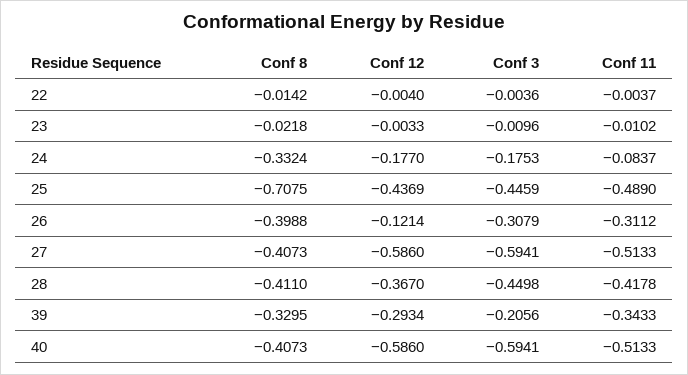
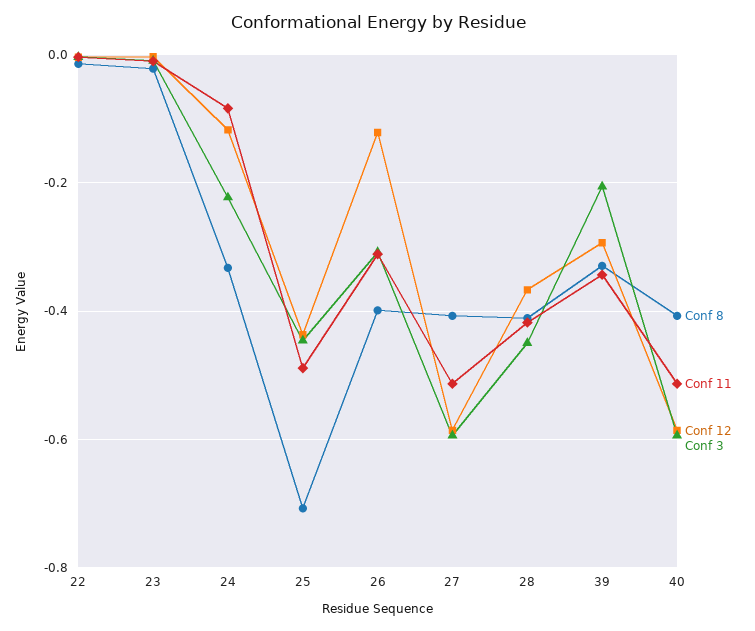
Conf 12, 24: -0.177 -> -0.12
Conf 3, 24: -0.1753 -> -0.22

